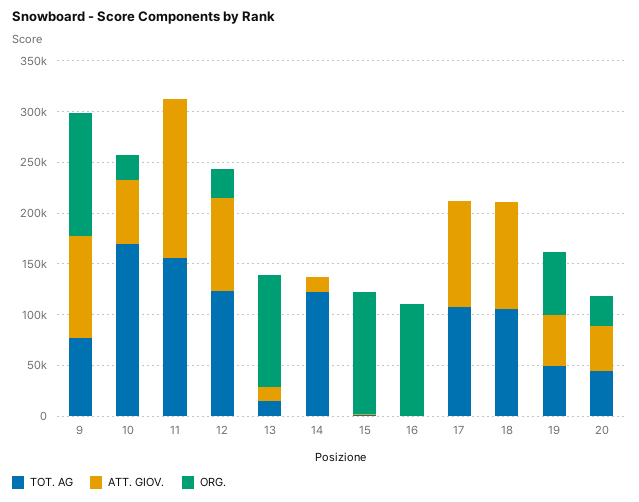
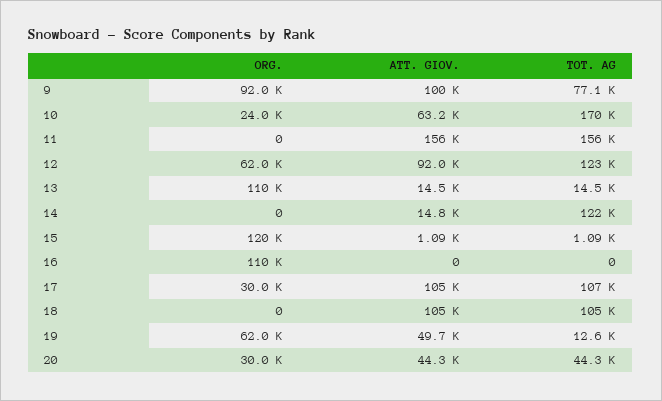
ORG., 9: 120000 -> 92000
ORG., 12: 30000 -> 62000
ORG., 17: 0 -> 30000
TOT. AG, 19: 50000 -> 12600

